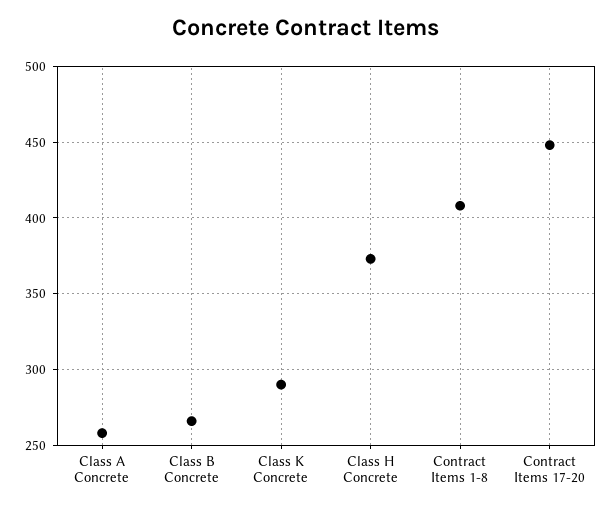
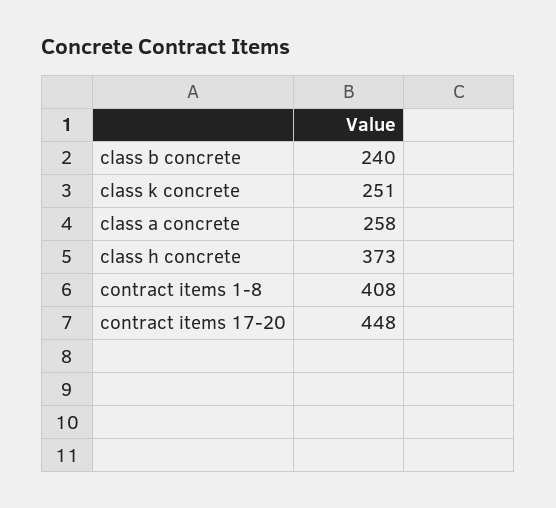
Class B Concrete: 265 -> 240
Class K Concrete: 290 -> 251

